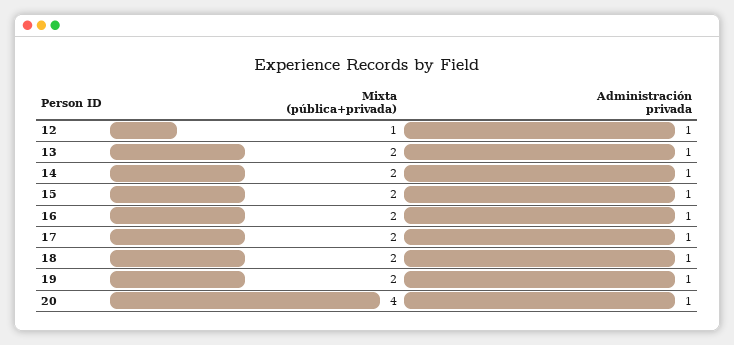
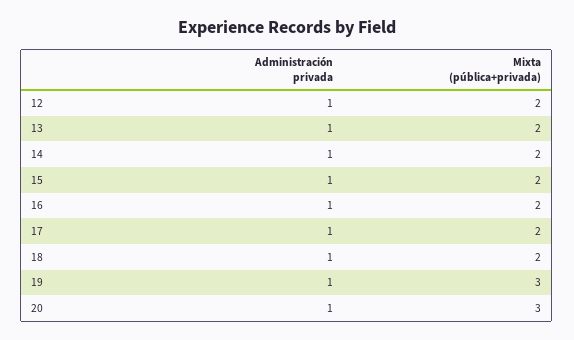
Mixta (pública+privada), 12: 1 -> 2
Mixta (pública+privada), 19: 2 -> 3
Mixta (pública+privada), 20: 4 -> 3

